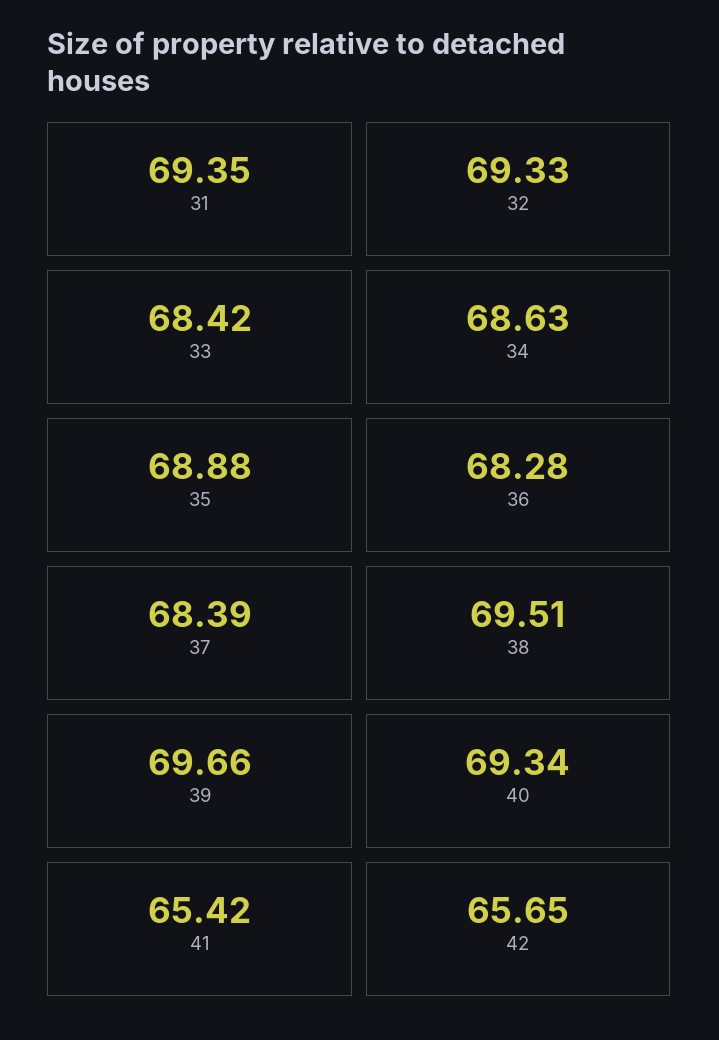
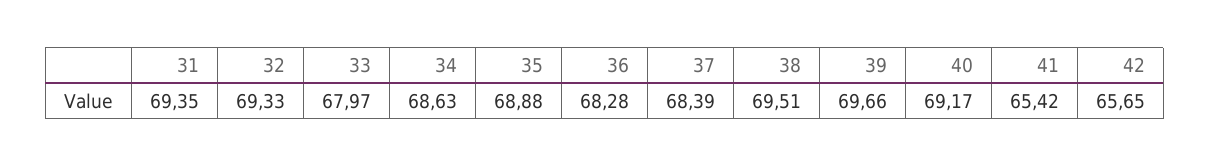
33: 68.42 -> 67.97
40: 69.34 -> 69.17

